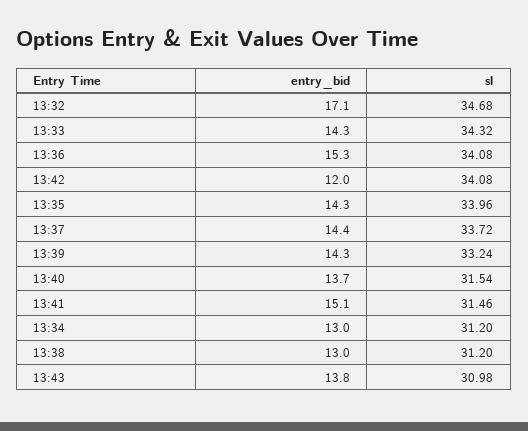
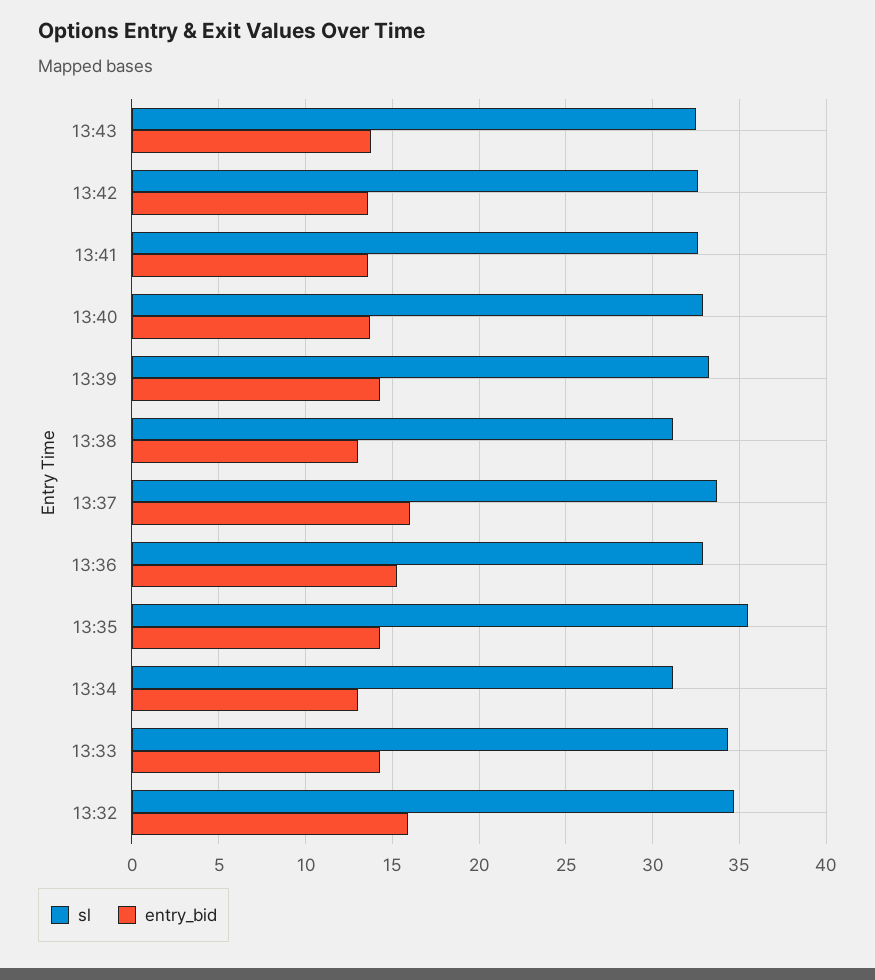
entry_bid, 13:32: 17.1 -> 16
sl, 13:36: 34.08 -> 33
entry_bid, 13:42: 12 -> 13.5
sl, 13:42: 34.08 -> 32.5
sl, 13:35: 33.96 -> 35.5
entry_bid, 13:37: 14.4 -> 16
sl, 13:40: 31.54 -> 33
entry_bid, 13:41: 15.1 -> 13.5
sl, 13:41: 31.46 -> 32.5
sl, 13:43: 30.98 -> 32.5

